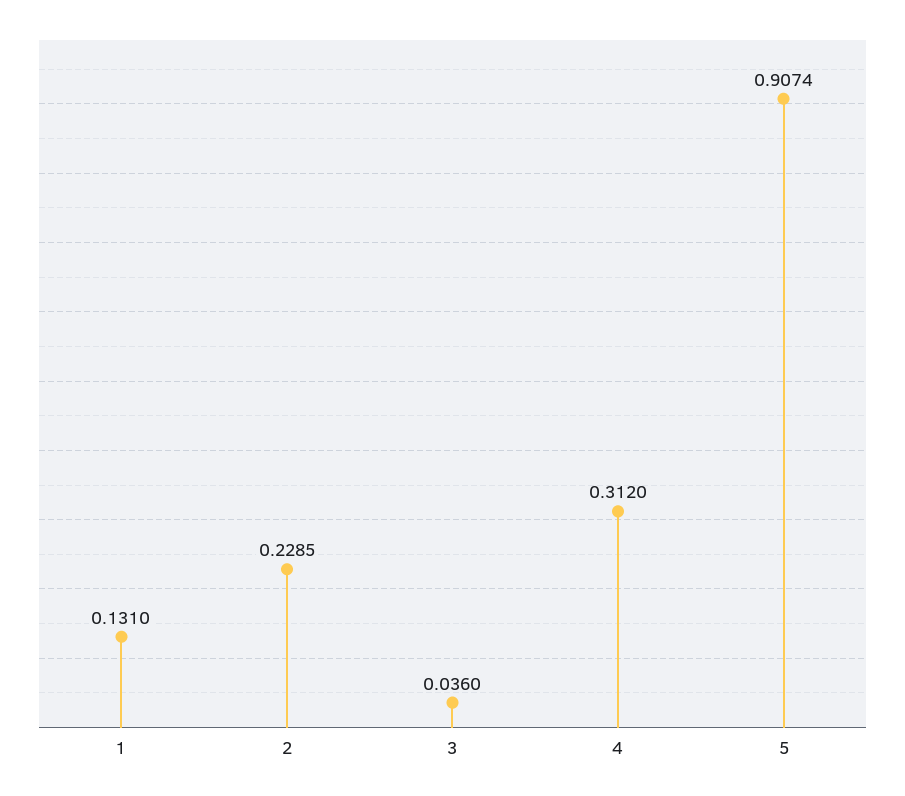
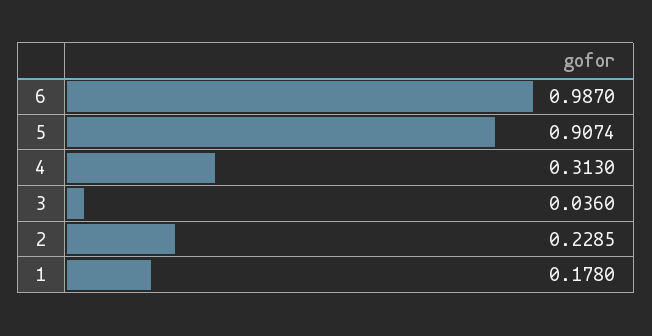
1: 0.131 -> 0.178
4: 0.312 -> 0.313
6: none -> 0.987

